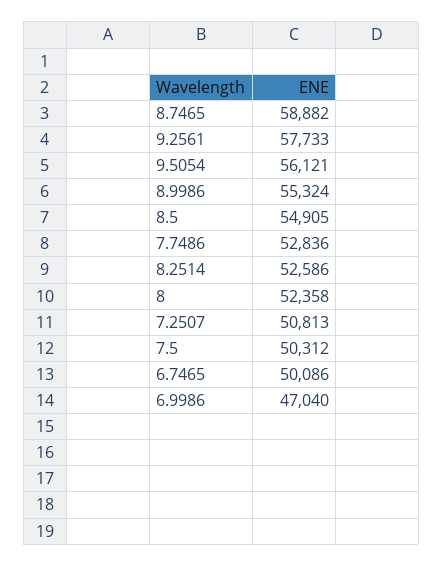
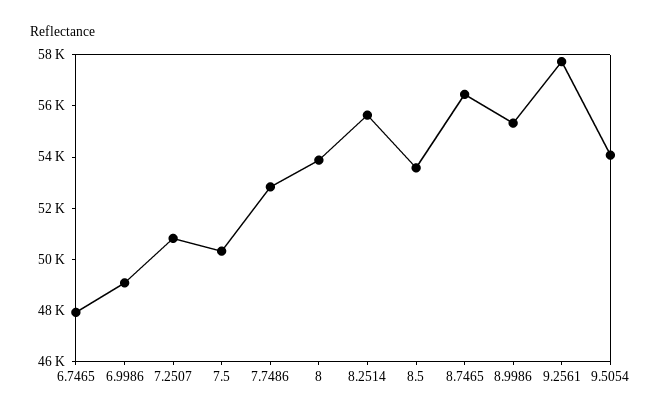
8.7465: 58882 -> 56500
9.5054: 56121 -> 54000
8.5: 54905 -> 53500
8.2514: 52586 -> 55500
8: 52358 -> 54000
6.7465: 50086 -> 48000
6.9986: 47040 -> 49000

